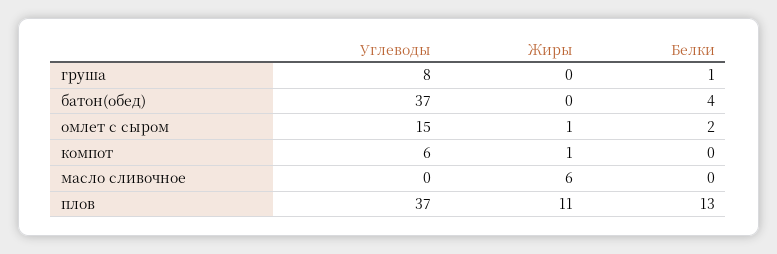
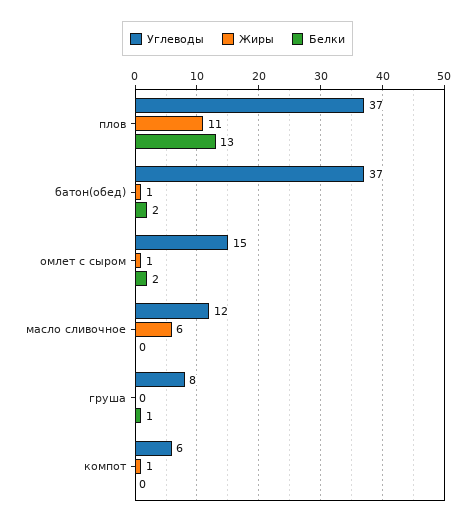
Жиры, батон(обед): 0 -> 1
Белки, батон(обед): 4 -> 2
Углеводы, масло сливочное: 0 -> 12

